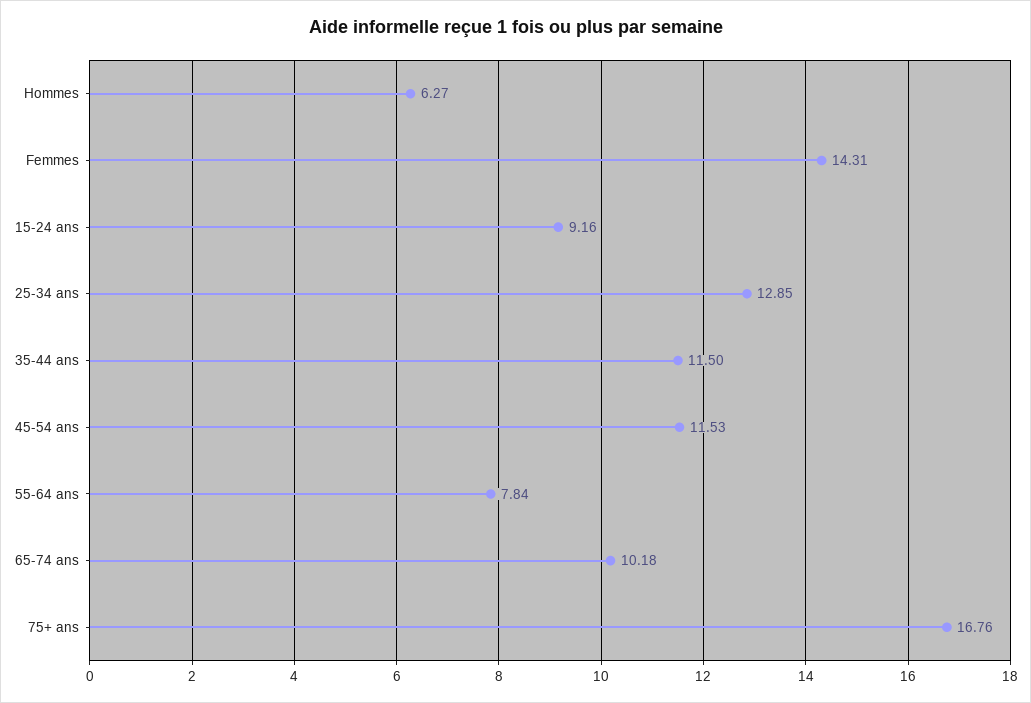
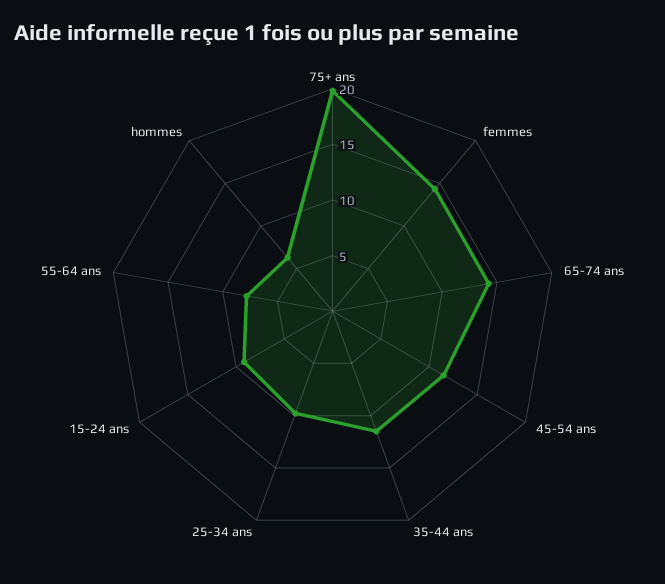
25-34 ans: 12.85 -> 10
65-74 ans: 10.18 -> 14
75+ ans: 16.76 -> 20

